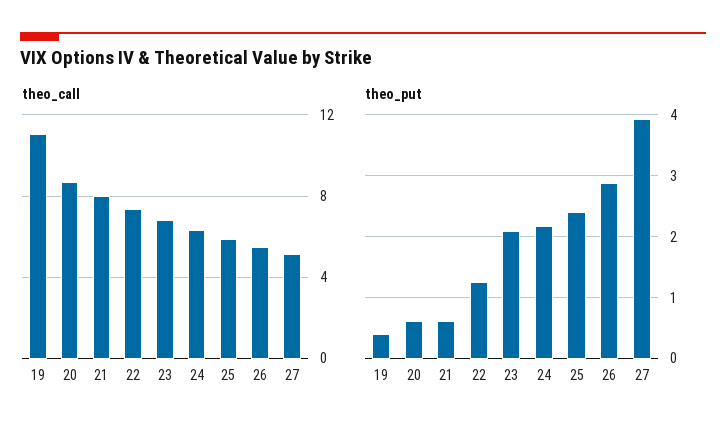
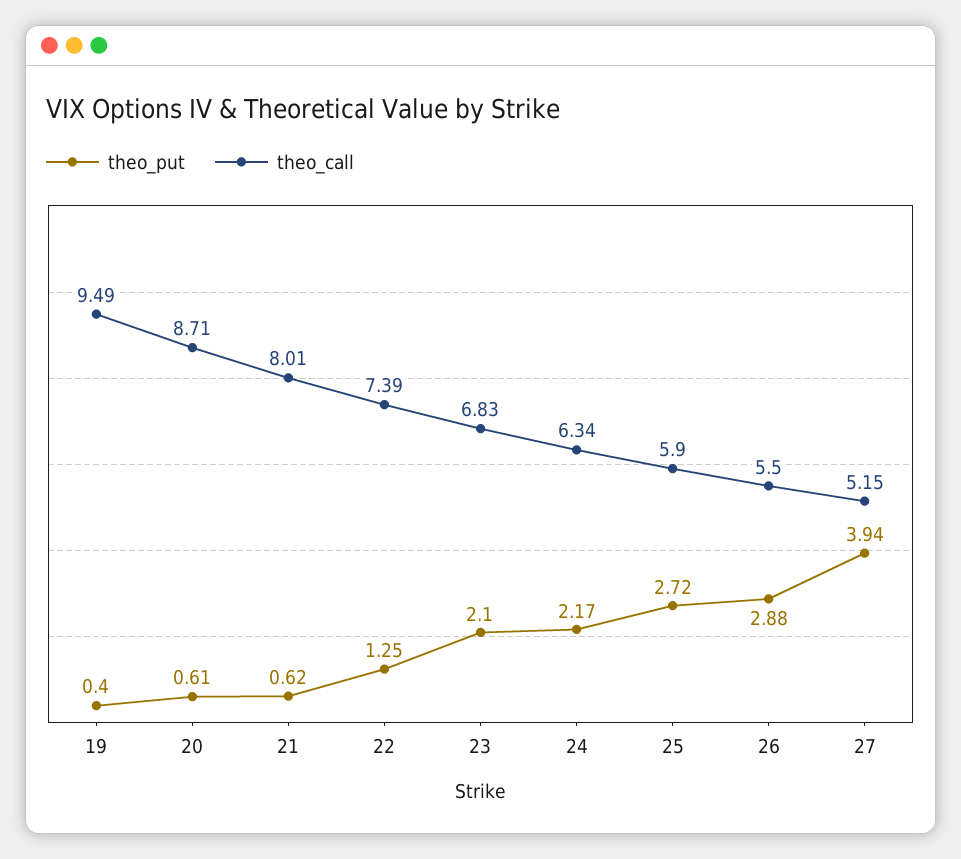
theo_call, 19: 11 -> 9.49
theo_put, 25: 2.4 -> 2.72

